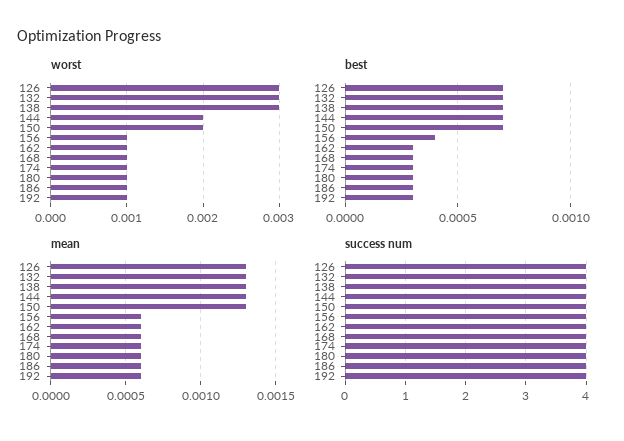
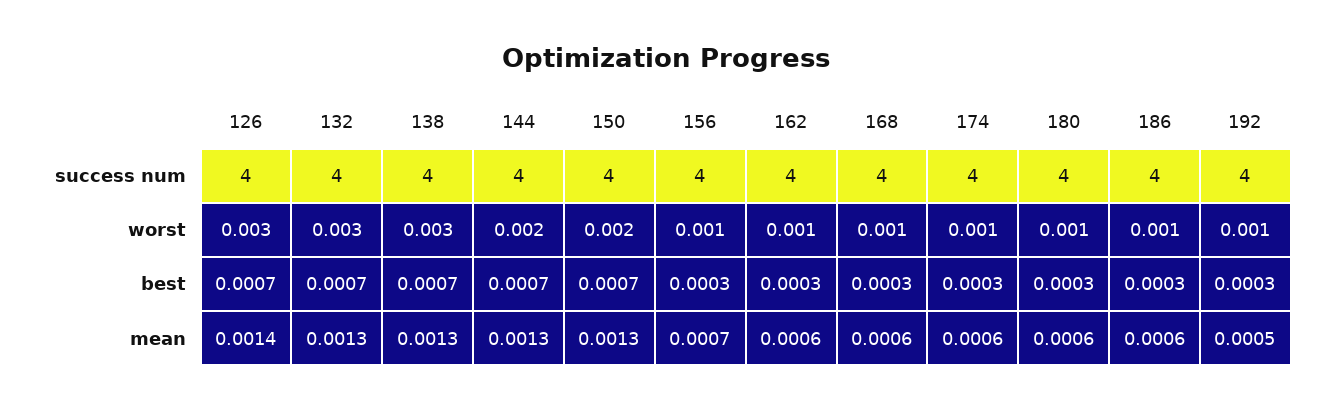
best, 156: 0.0004 -> 0.0003
mean, 126: 0.0013 -> 0.0014
mean, 156: 0.0006 -> 0.0007
mean, 192: 0.0006 -> 0.0005

